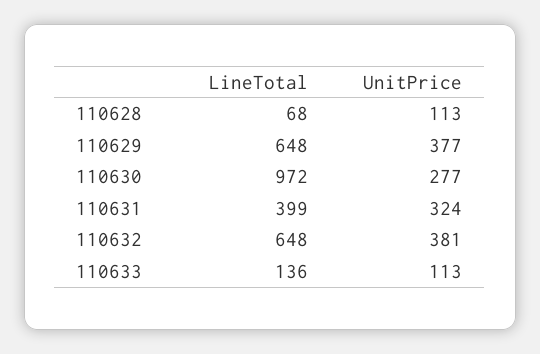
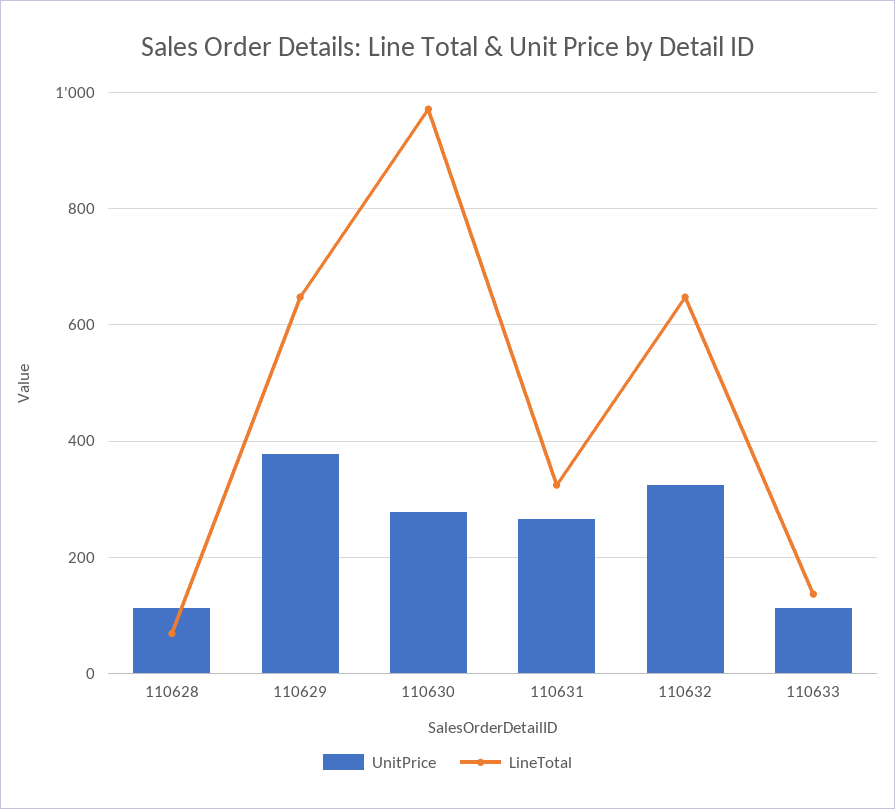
LineTotal, 110631: 399 -> 320
UnitPrice, 110631: 324 -> 260
UnitPrice, 110632: 381 -> 320

